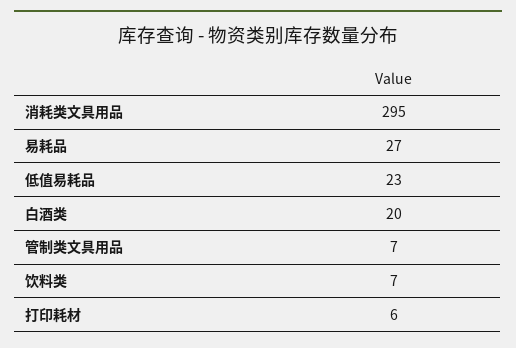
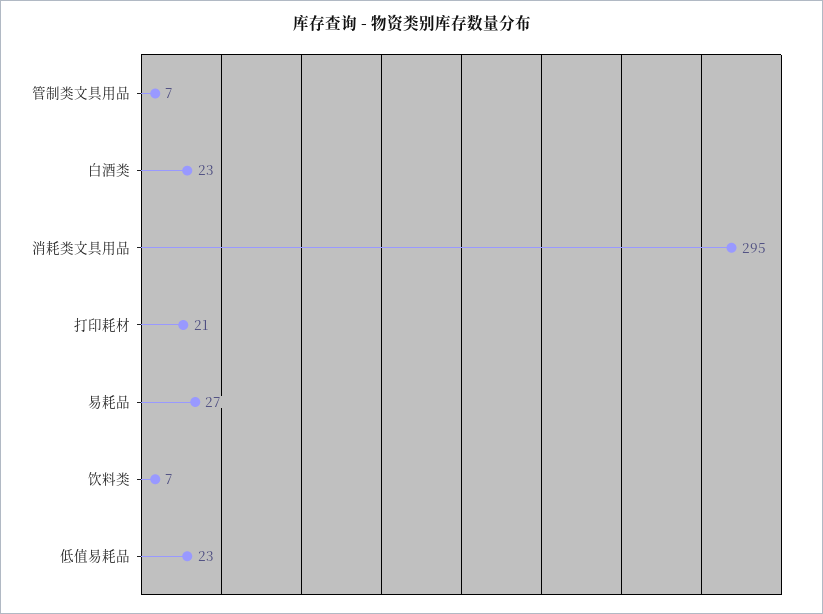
白酒类: 20 -> 23
打印耗材: 6 -> 21

